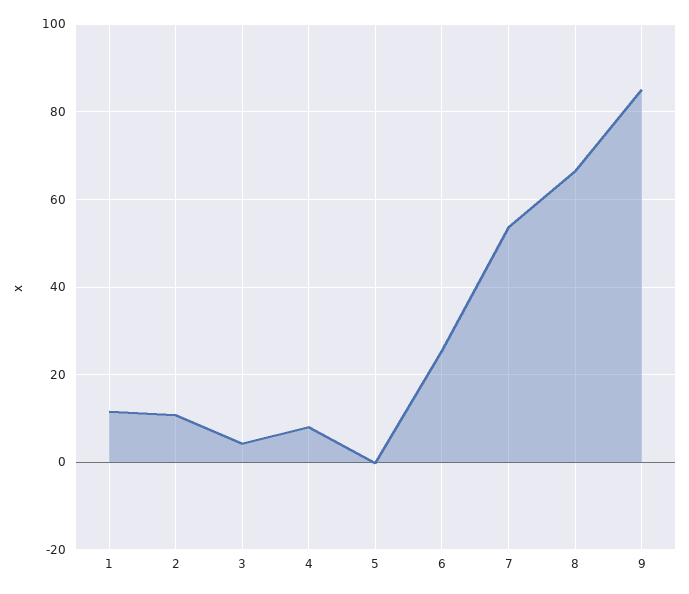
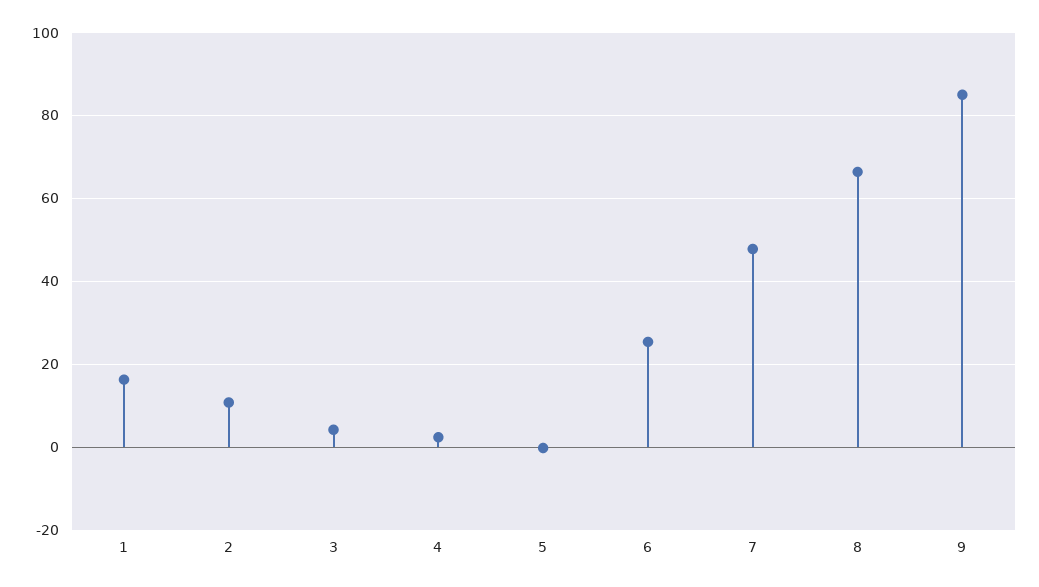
1: 12 -> 16
4: 8 -> 2
7: 54 -> 48

